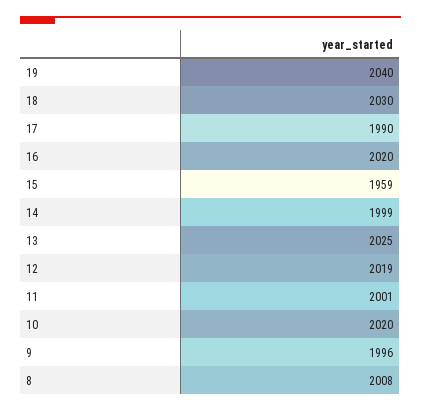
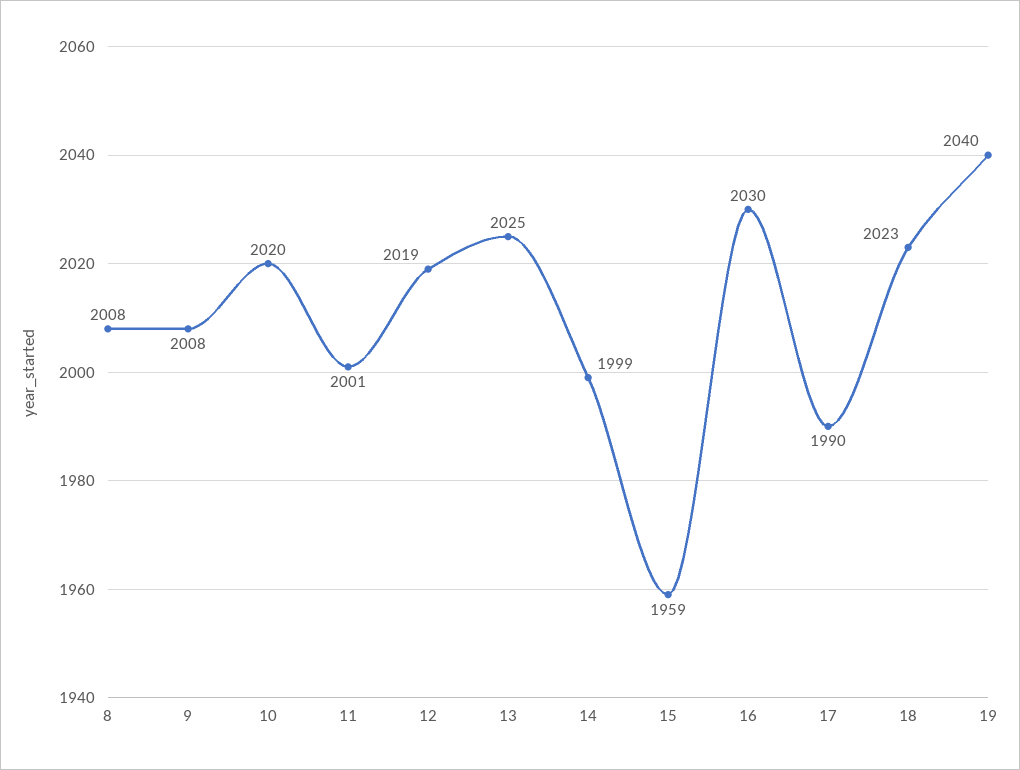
18: 2030 -> 2023
16: 2020 -> 2030
9: 1996 -> 2008

